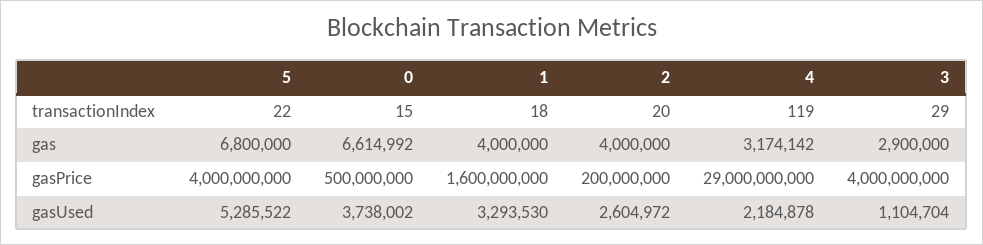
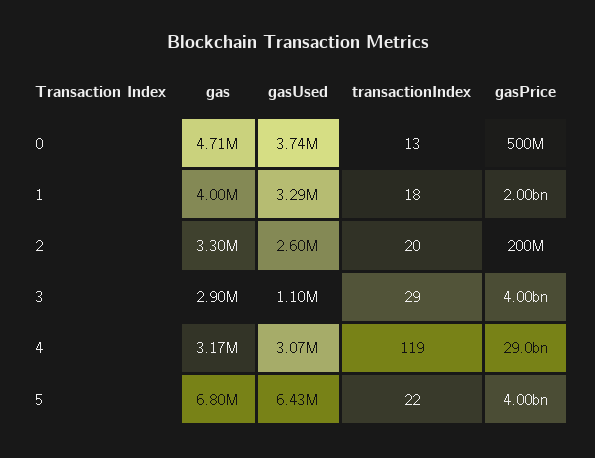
0, transactionIndex: 15 -> 13
0, gas: 6614992 -> 4710000
2, gas: 4000000 -> 3300000
1, gasPrice: 1600000000 -> 2000000000
5, gasUsed: 5285522 -> 6430000
4, gasUsed: 2184878 -> 3070000

